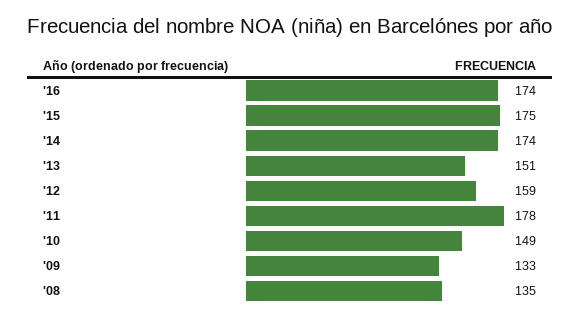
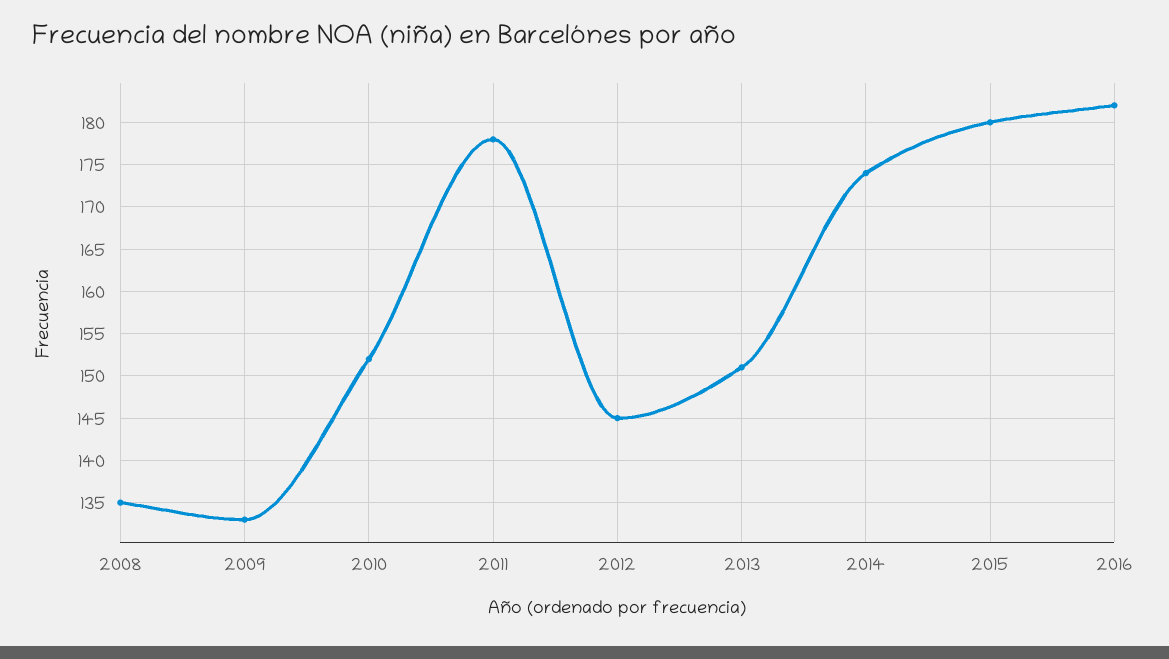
'16: 174 -> 182
'15: 175 -> 180
'12: 159 -> 145
'10: 149 -> 152

